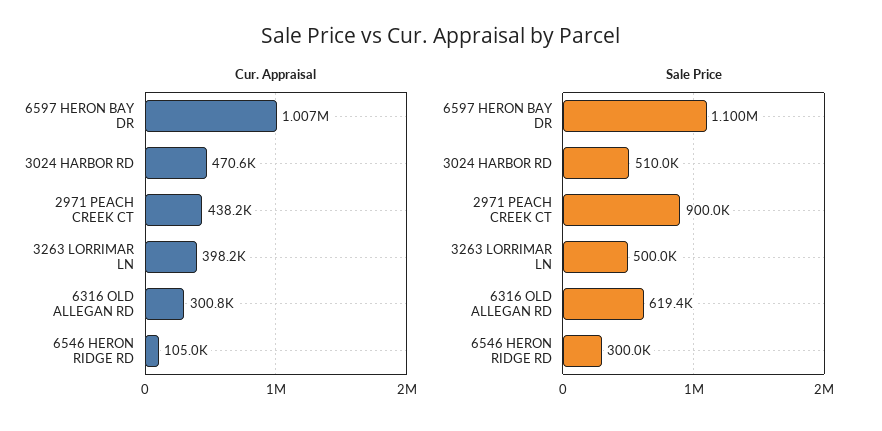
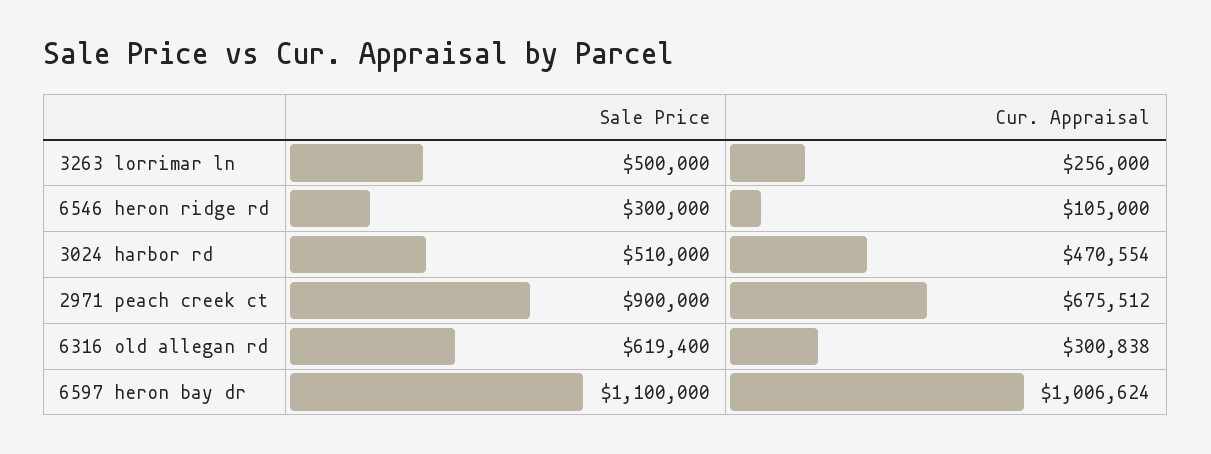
Cur. Appraisal, 2971 PEACH CREEK CT: 438200 -> 675512
Cur. Appraisal, 3263 LORRIMAR LN: 398200 -> 256000

